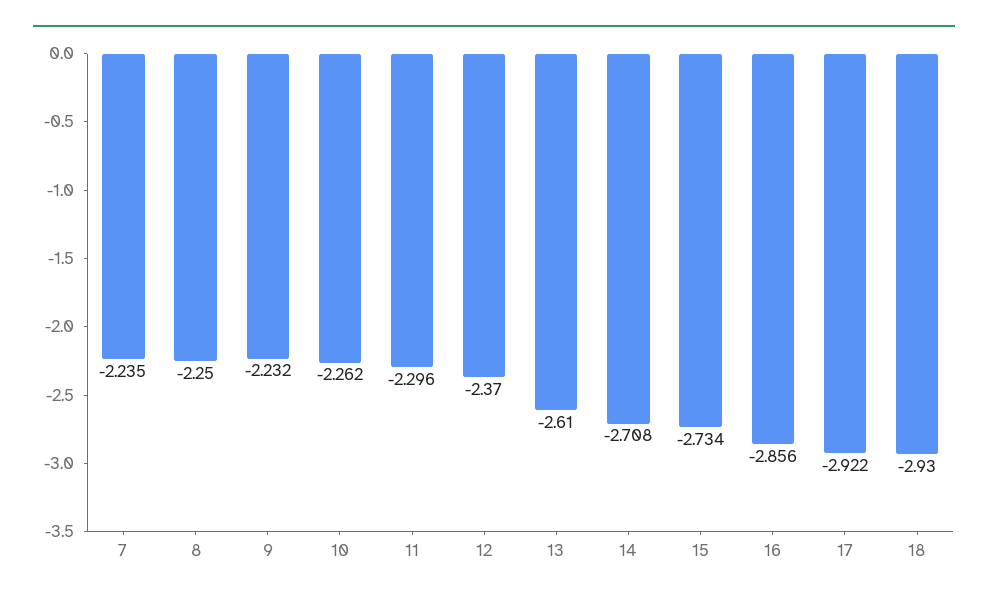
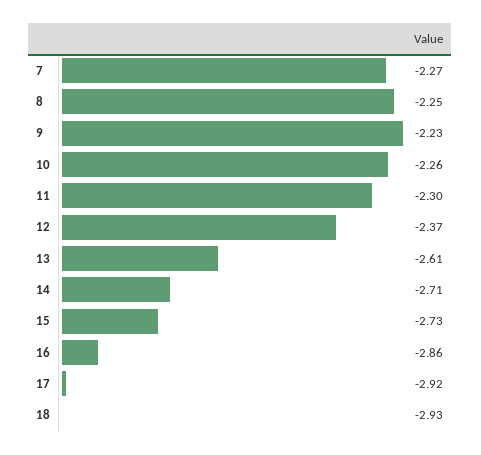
7: -2.235 -> -2.27

